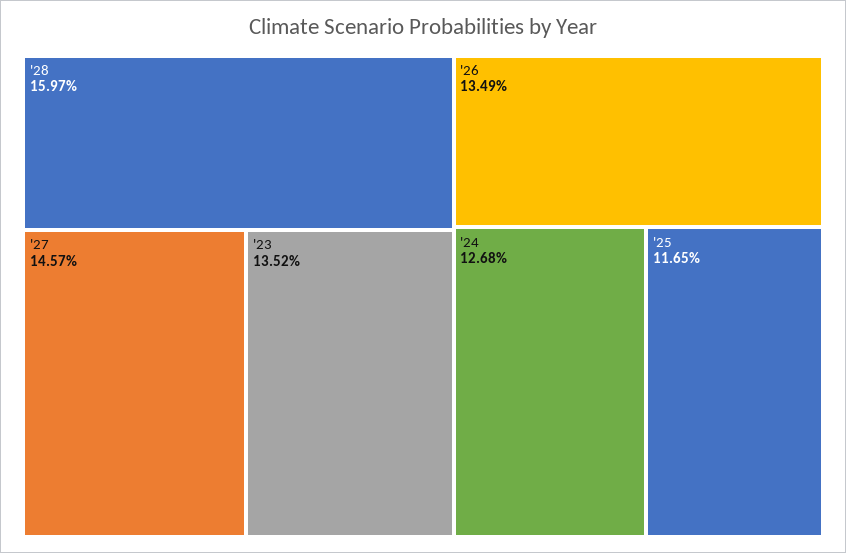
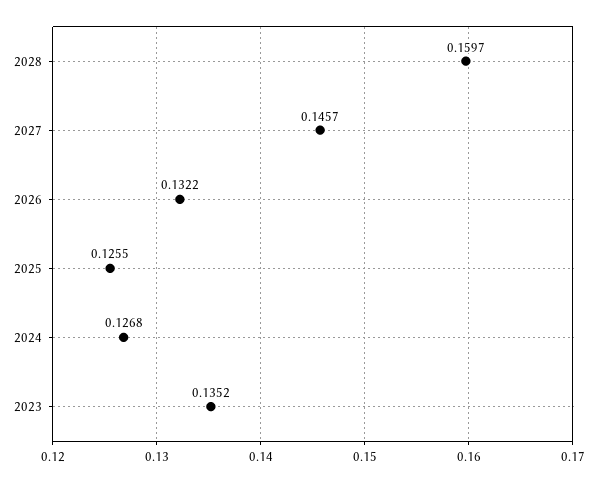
'26: 0.1349 -> 0.1322
'25: 0.1165 -> 0.1255

